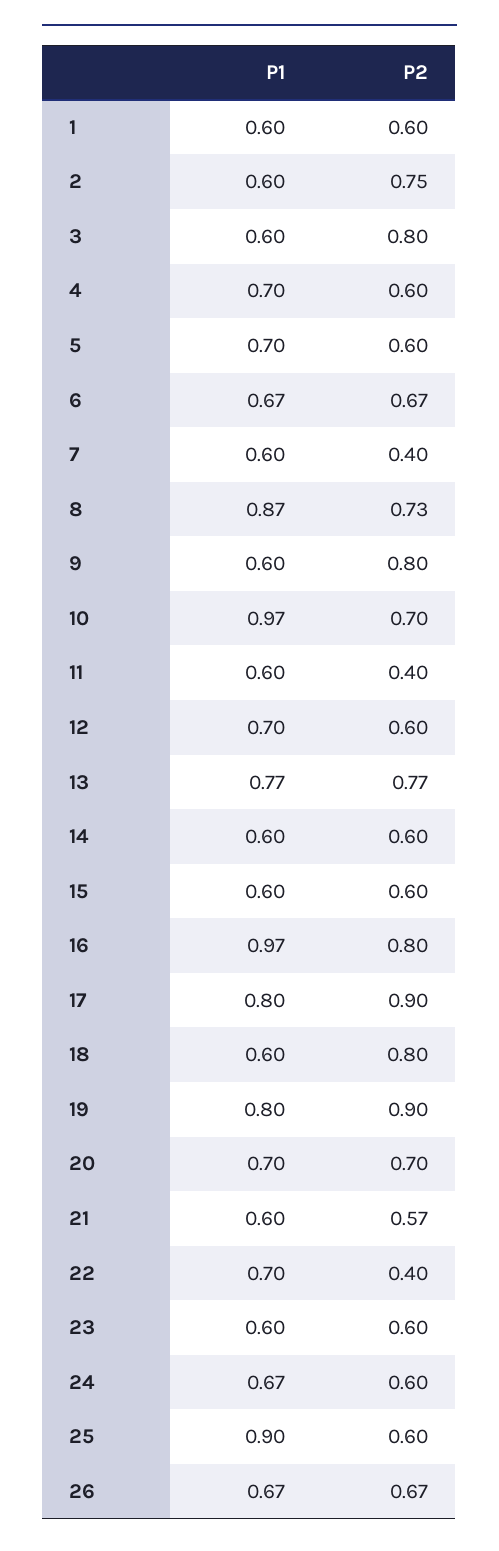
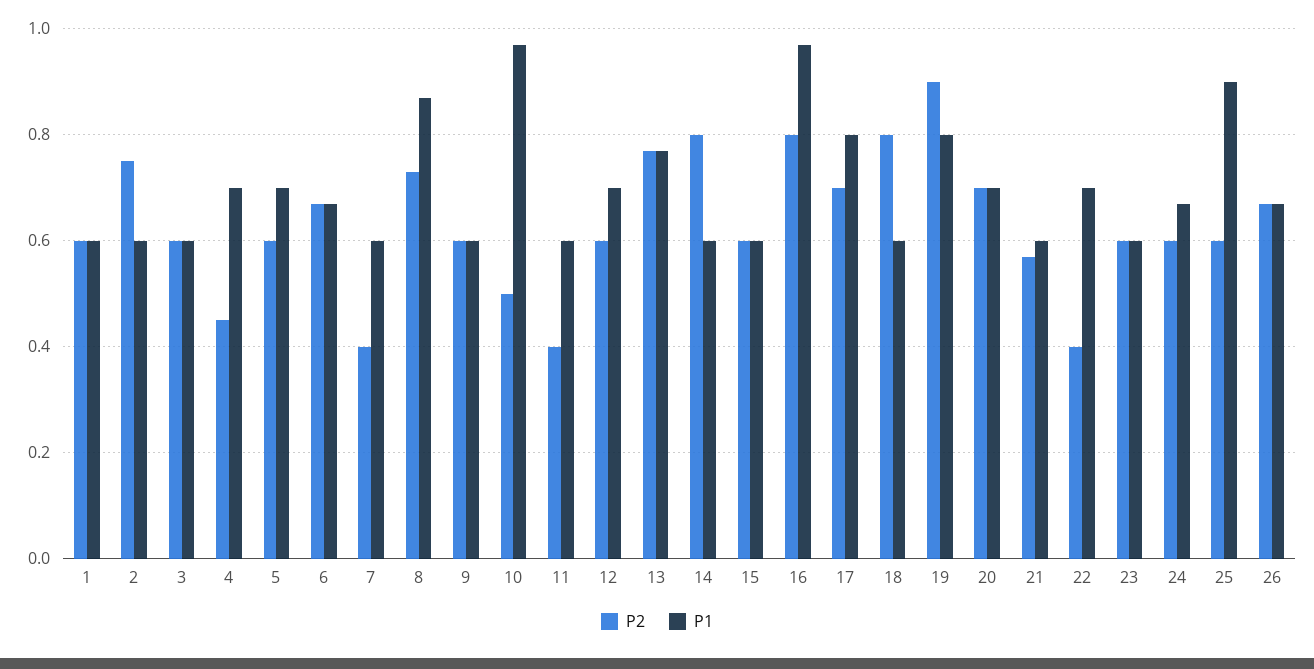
P2, 3: 0.8 -> 0.6
P2, 4: 0.6 -> 0.45
P2, 9: 0.8 -> 0.6
P2, 10: 0.7 -> 0.5
P2, 14: 0.6 -> 0.8
P2, 17: 0.9 -> 0.7

